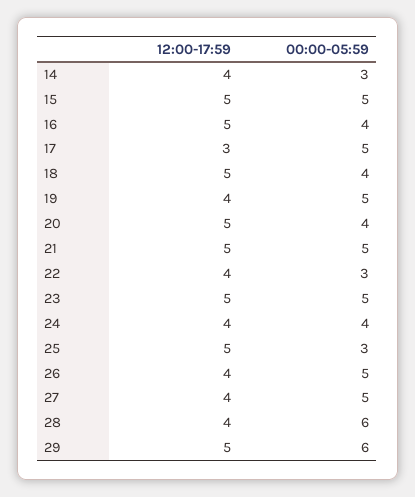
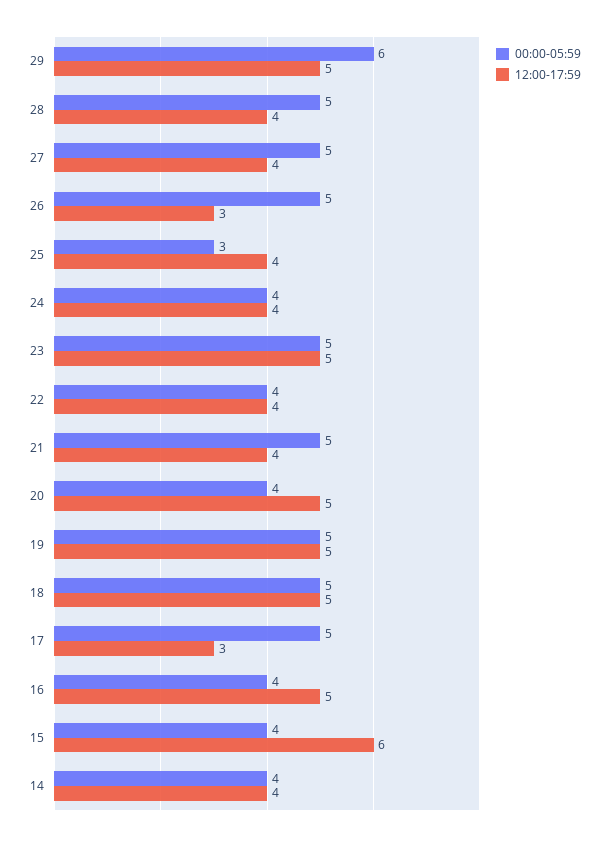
00:00-05:59, 14: 3 -> 4
12:00-17:59, 15: 5 -> 6
00:00-05:59, 15: 5 -> 4
00:00-05:59, 18: 4 -> 5
12:00-17:59, 19: 4 -> 5
12:00-17:59, 21: 5 -> 4
00:00-05:59, 22: 3 -> 4
12:00-17:59, 25: 5 -> 4
12:00-17:59, 26: 4 -> 3
00:00-05:59, 28: 6 -> 5

